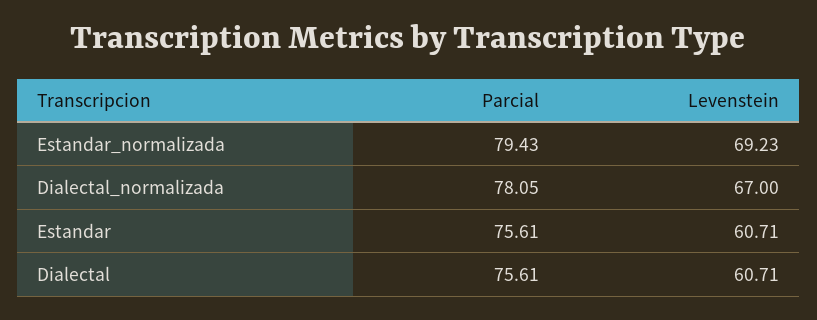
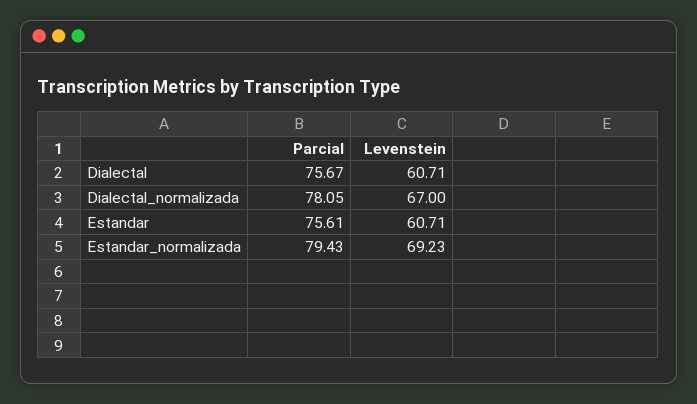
Parcial, Dialectal: 75.61 -> 75.67

